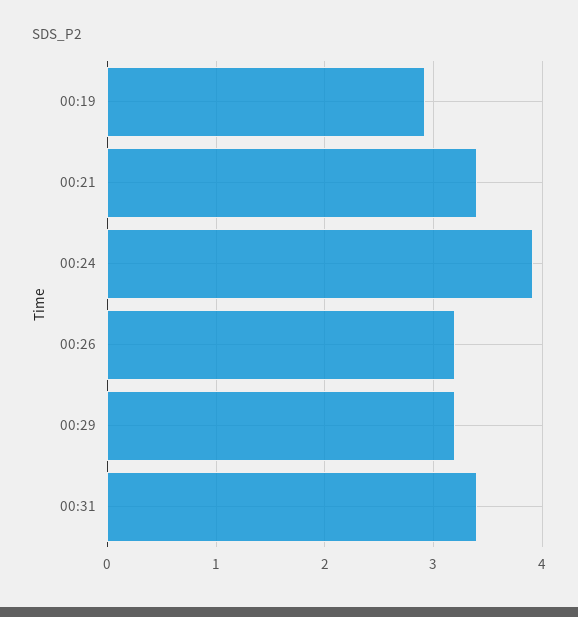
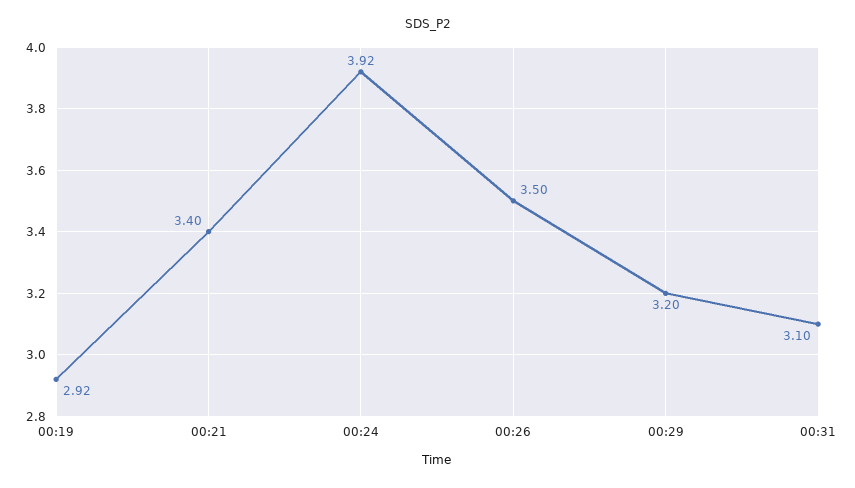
00:26: 3.2 -> 3.5
00:31: 3.4 -> 3.1

